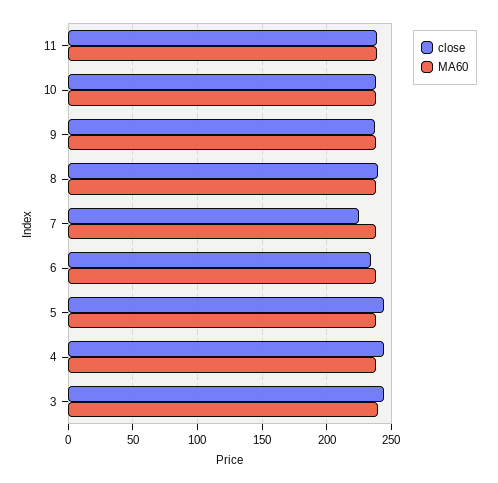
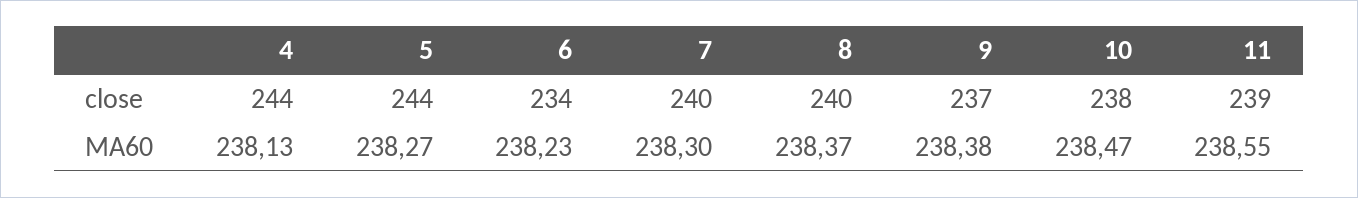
close, 7: 225 -> 240
close, 3: 245 -> none
MA60, 3: 240 -> none

